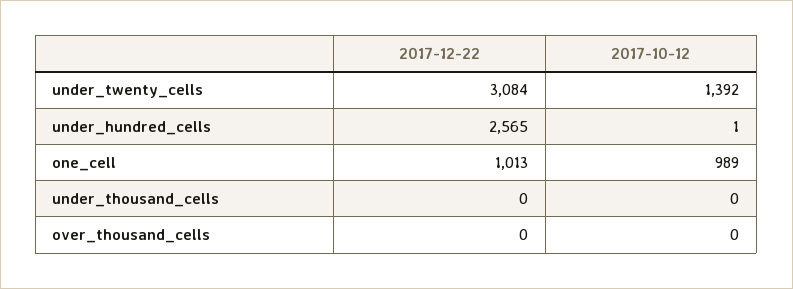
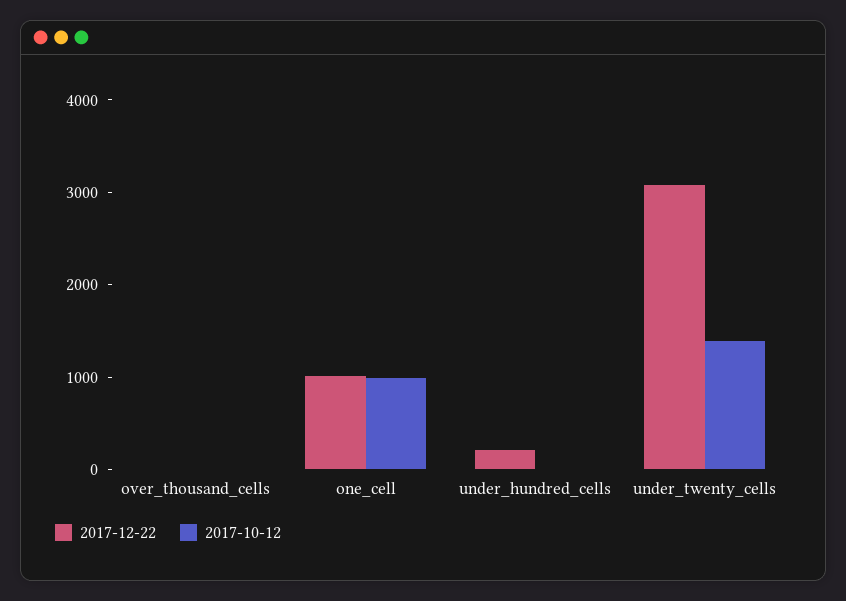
2017-12-22, under_hundred_cells: 2565 -> 200
2017-12-22, under_thousand_cells: 0 -> none
2017-10-12, under_thousand_cells: 0 -> none

